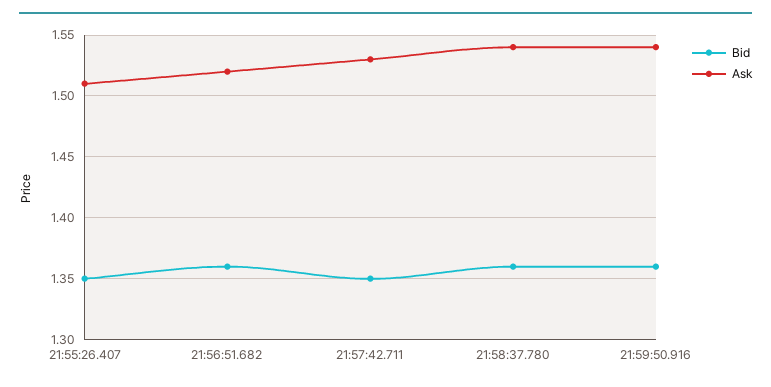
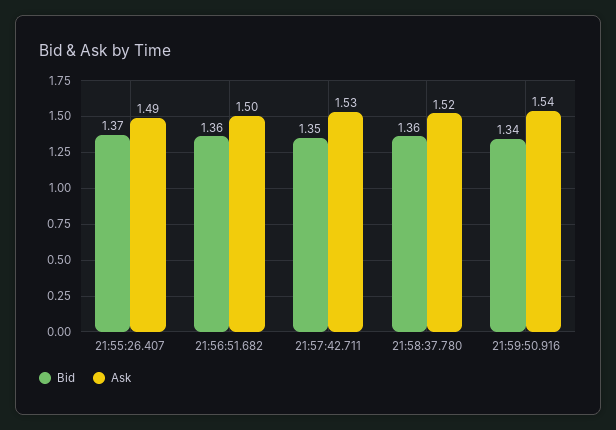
Bid, 21:55:26.407: 1.35 -> 1.37
Ask, 21:55:26.407: 1.51 -> 1.49
Ask, 21:56:51.682: 1.52 -> 1.5
Ask, 21:58:37.780: 1.54 -> 1.52
Bid, 21:59:50.916: 1.36 -> 1.34

